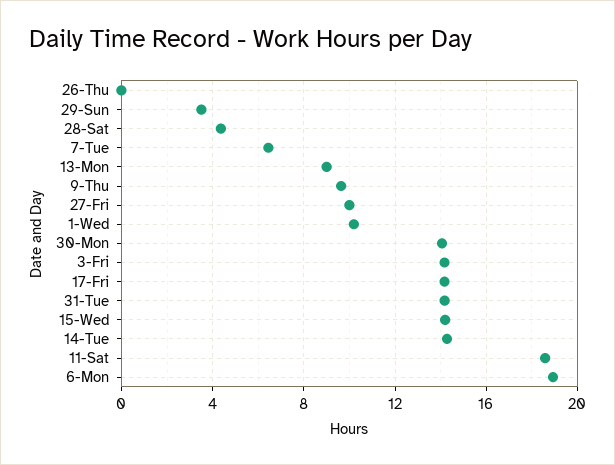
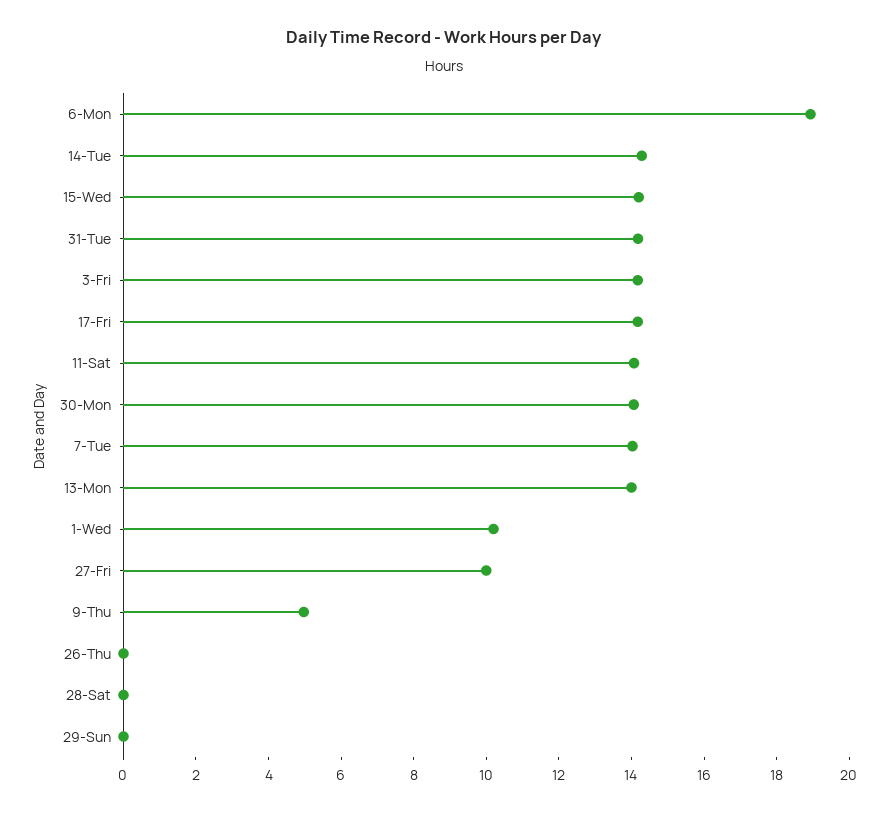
29-Sun: 3.5 -> 0
28-Sat: 4.5 -> 0
7-Tue: 6.5 -> 14
13-Mon: 9 -> 14
9-Thu: 9.5 -> 5
11-Sat: 18.5 -> 14

